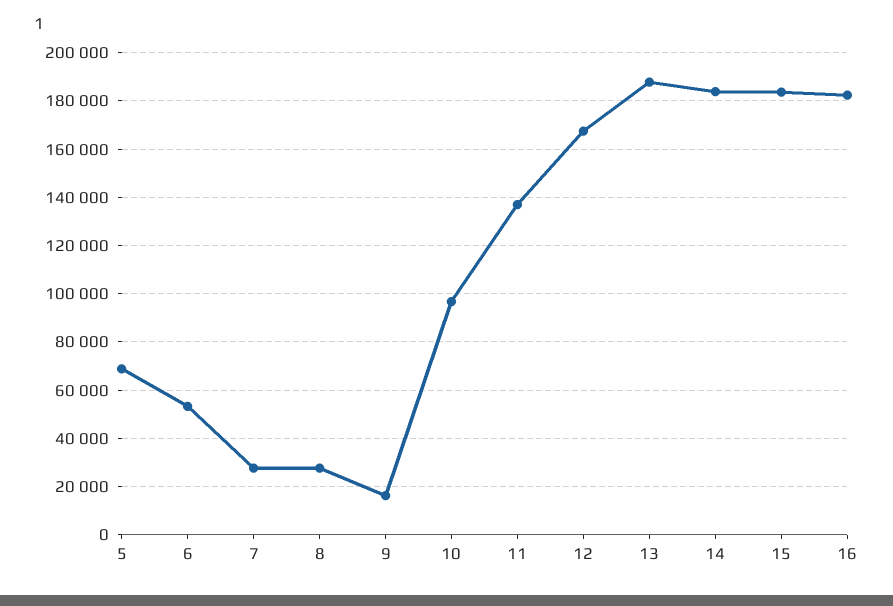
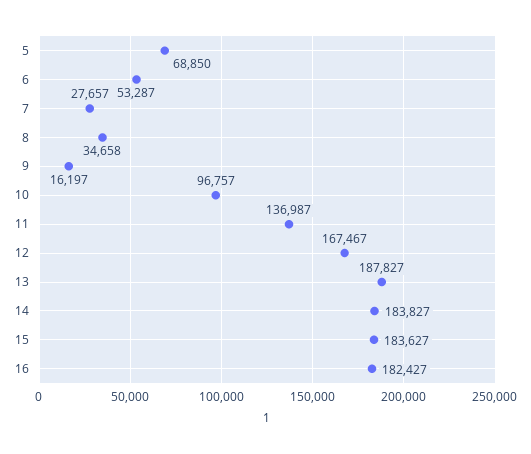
8: 27500 -> 34658

